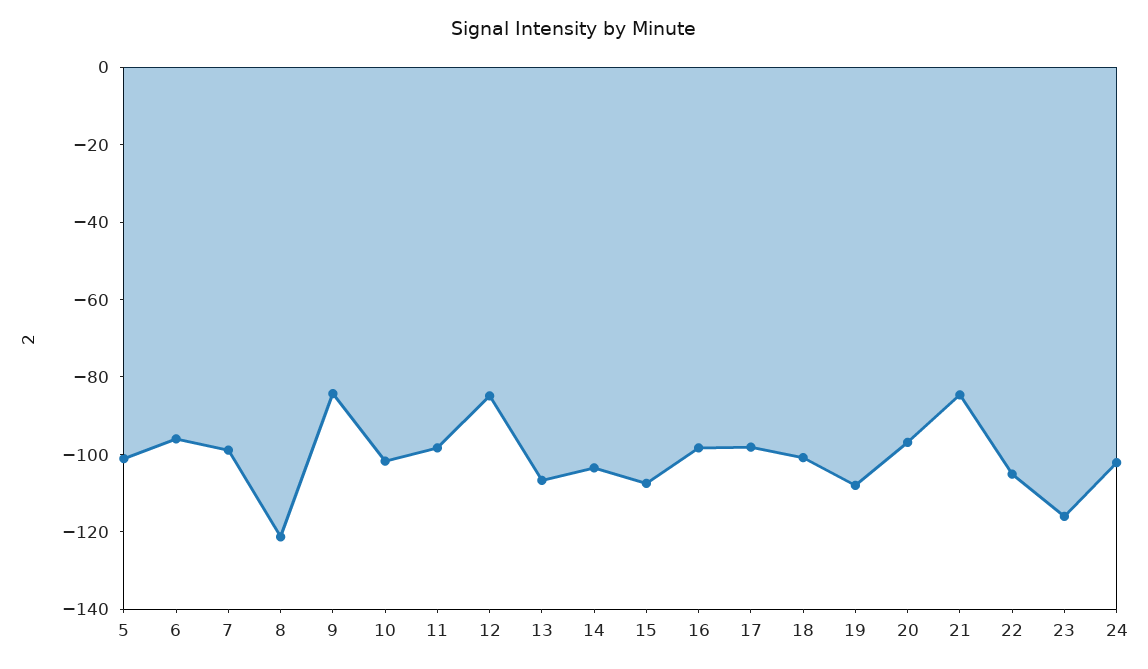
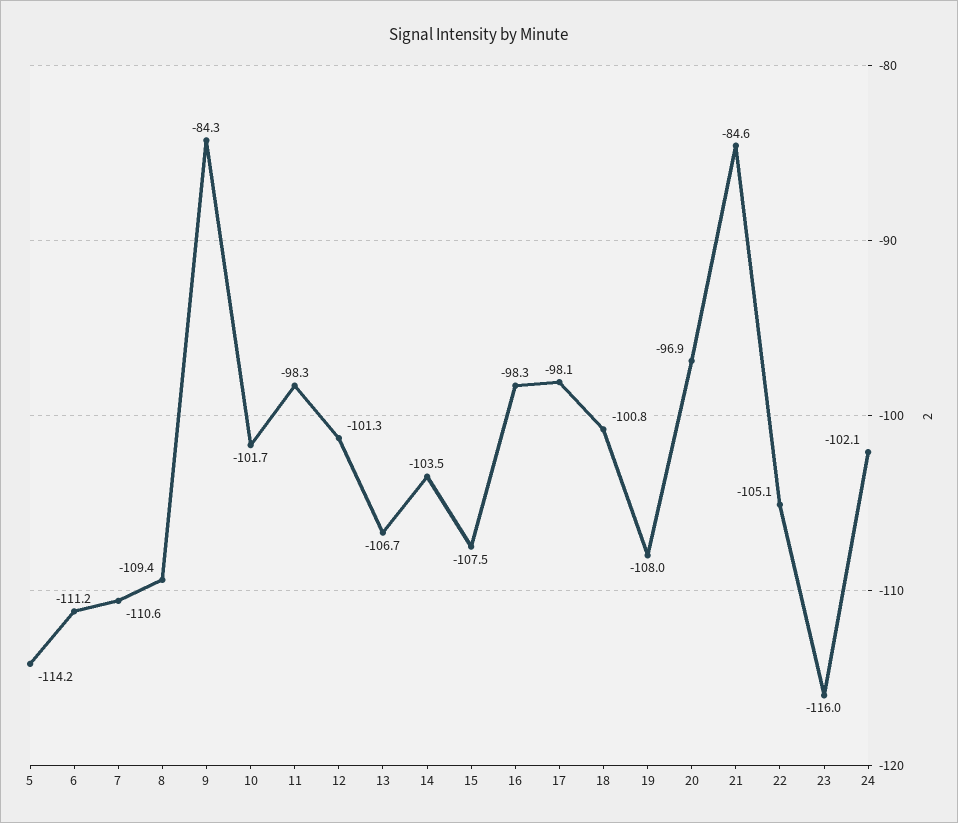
5: -100 -> -114.2
6: -95 -> -111.2
7: -100 -> -110.6
8: -120 -> -109.4
12: -85 -> -101.3

